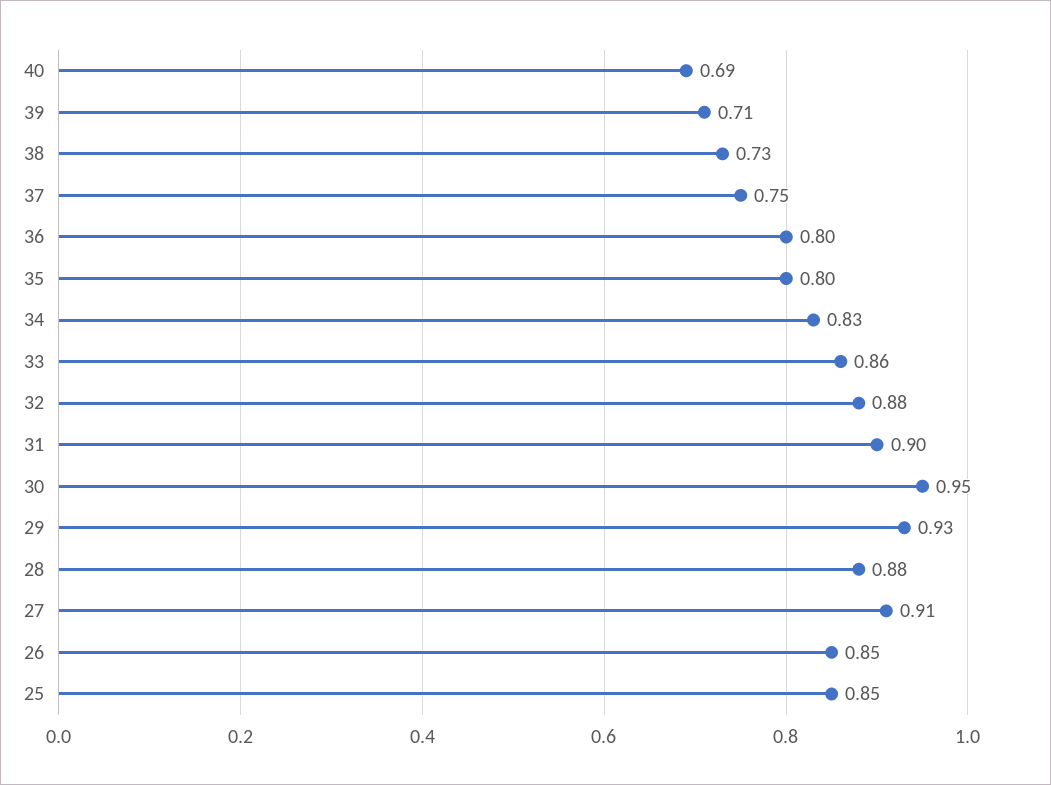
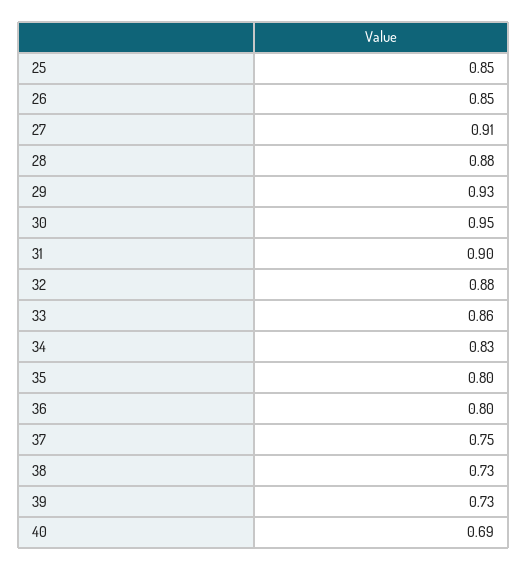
39: 0.71 -> 0.73

